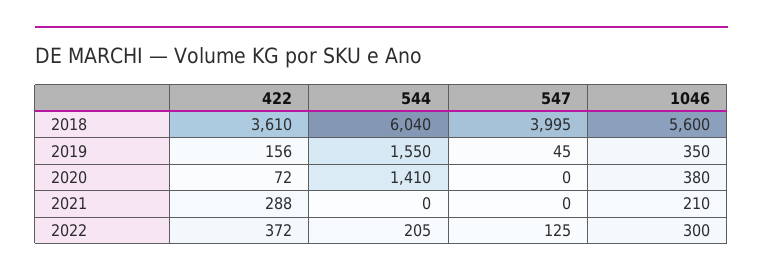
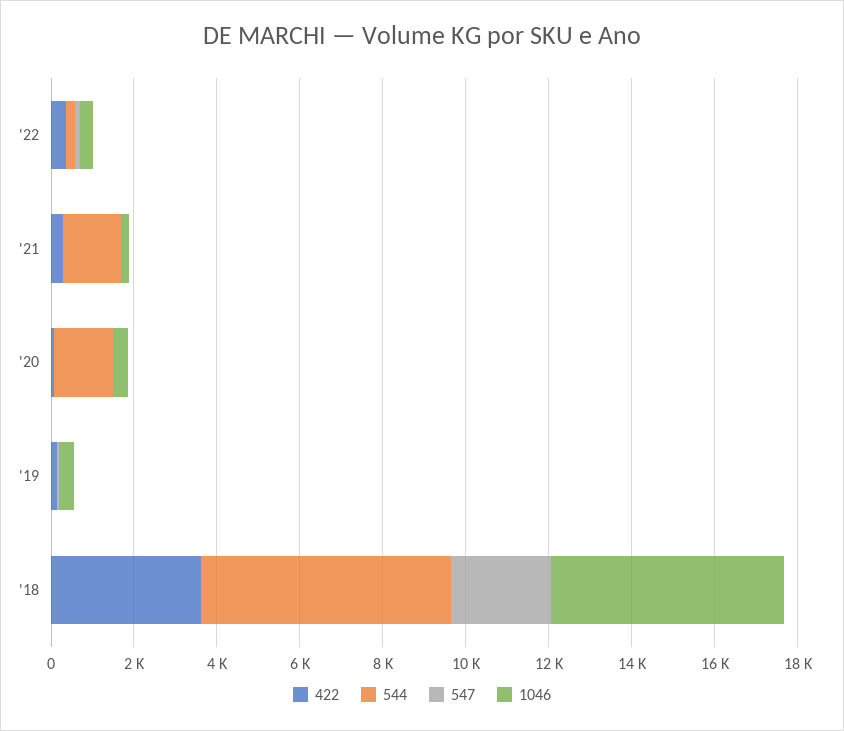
547, 2018: 3995 -> 2500
544, 2019: 1550 -> 0
544, 2021: 0 -> 1500

